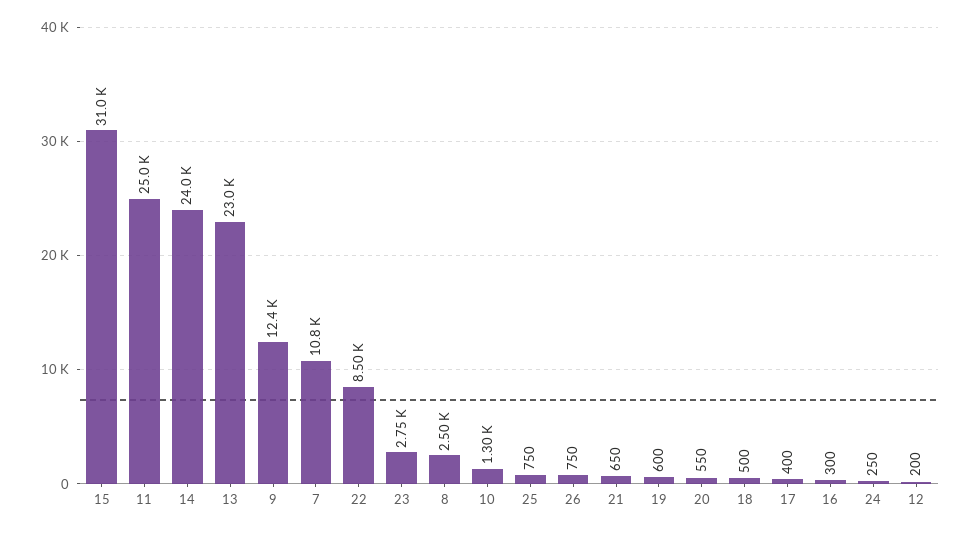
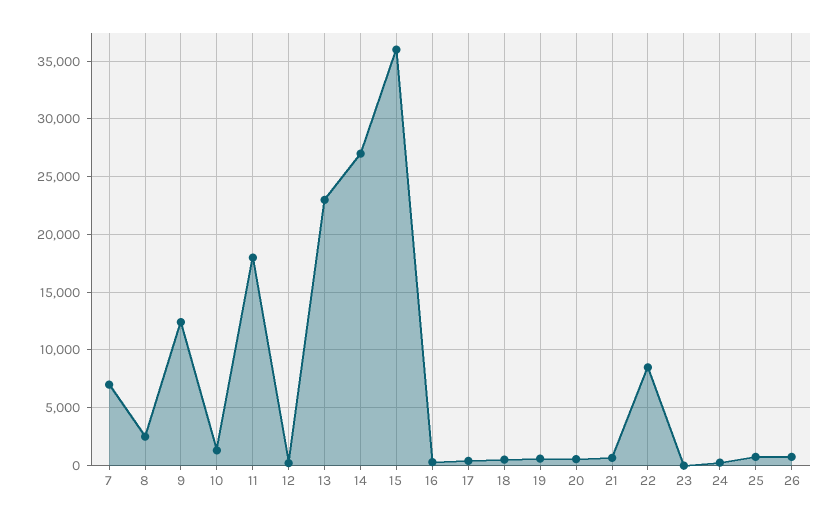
15: 31000 -> 36000
11: 25000 -> 18000
14: 24000 -> 27000
7: 10800 -> 7000
23: 2750 -> 0

